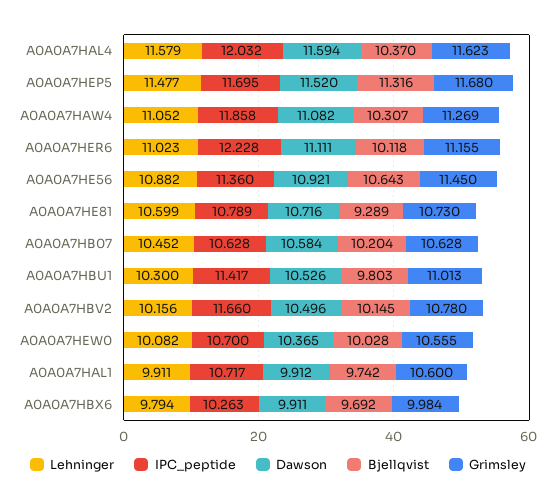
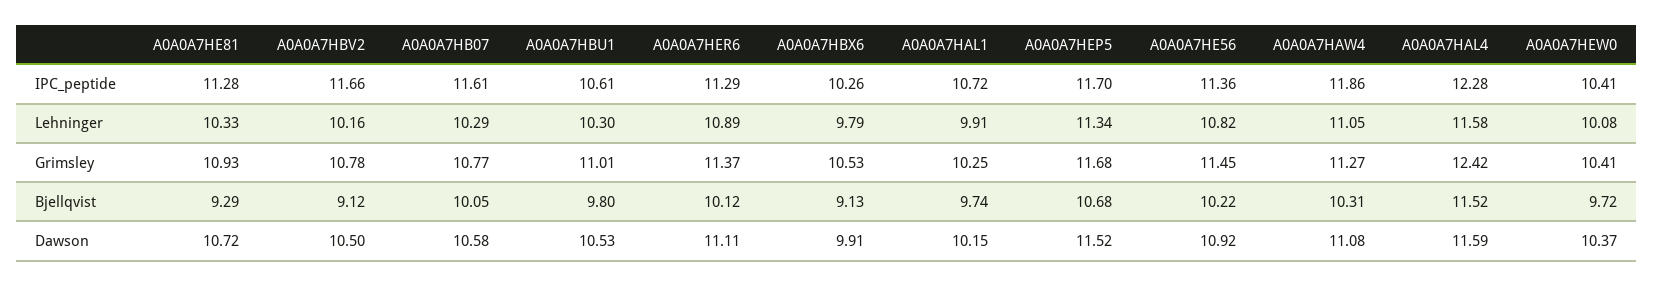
IPC_peptide, A0A0A7HAL4: 12.032 -> 12.28
Bjellqvist, A0A0A7HAL4: 10.37 -> 11.52
Grimsley, A0A0A7HAL4: 11.623 -> 12.42
Lehninger, A0A0A7HEP5: 11.477 -> 11.34
Bjellqvist, A0A0A7HEP5: 11.316 -> 10.68
Lehninger, A0A0A7HER6: 11.023 -> 10.89
IPC_peptide, A0A0A7HER6: 12.228 -> 11.29
Grimsley, A0A0A7HER6: 11.155 -> 11.37
Lehninger, A0A0A7HE56: 10.882 -> 10.82
Bjellqvist, A0A0A7HE56: 10.643 -> 10.22
Lehninger, A0A0A7HE81: 10.599 -> 10.33
IPC_peptide, A0A0A7HE81: 10.789 -> 11.28
Grimsley, A0A0A7HE81: 10.73 -> 10.93
Lehninger, A0A0A7HB07: 10.452 -> 10.29
IPC_peptide, A0A0A7HB07: 10.628 -> 11.61
Bjellqvist, A0A0A7HB07: 10.204 -> 10.05
Grimsley, A0A0A7HB07: 10.628 -> 10.77
IPC_peptide, A0A0A7HBU1: 11.417 -> 10.61
Bjellqvist, A0A0A7HBV2: 10.145 -> 9.12
IPC_peptide, A0A0A7HEW0: 10.7 -> 10.41
Bjellqvist, A0A0A7HEW0: 10.028 -> 9.72
Grimsley, A0A0A7HEW0: 10.555 -> 10.41
Dawson, A0A0A7HAL1: 9.912 -> 10.15
Grimsley, A0A0A7HAL1: 10.6 -> 10.25
Bjellqvist, A0A0A7HBX6: 9.692 -> 9.13
Grimsley, A0A0A7HBX6: 9.984 -> 10.53

